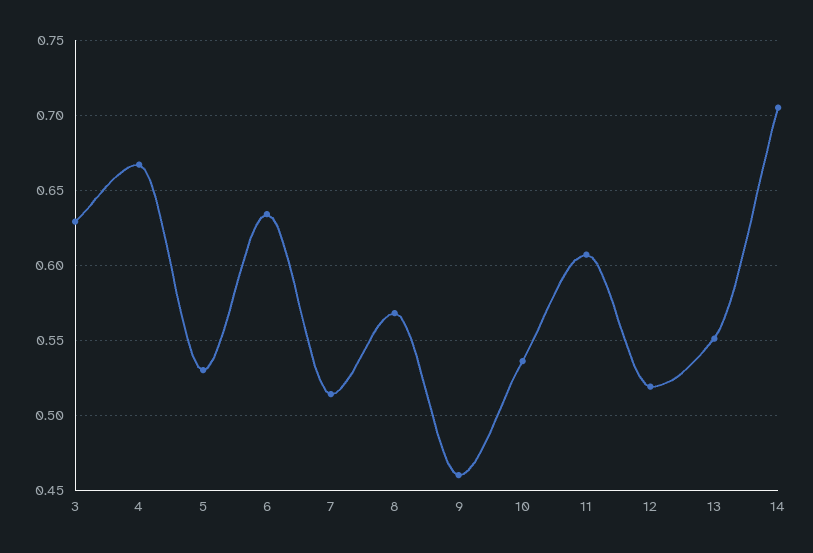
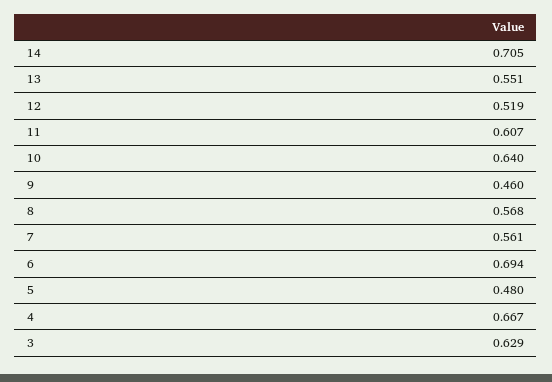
5: 0.53 -> 0.48
6: 0.635 -> 0.694
7: 0.515 -> 0.561
10: 0.535 -> 0.64

